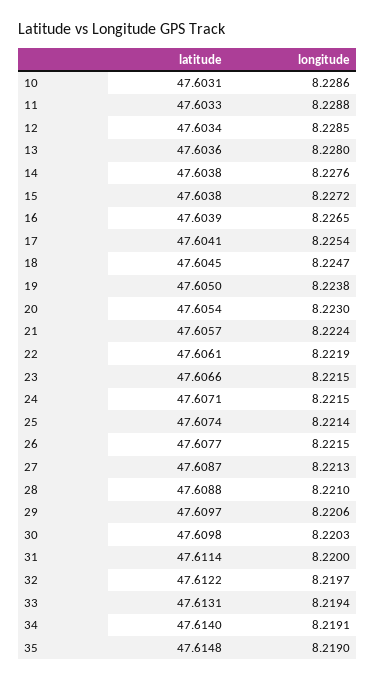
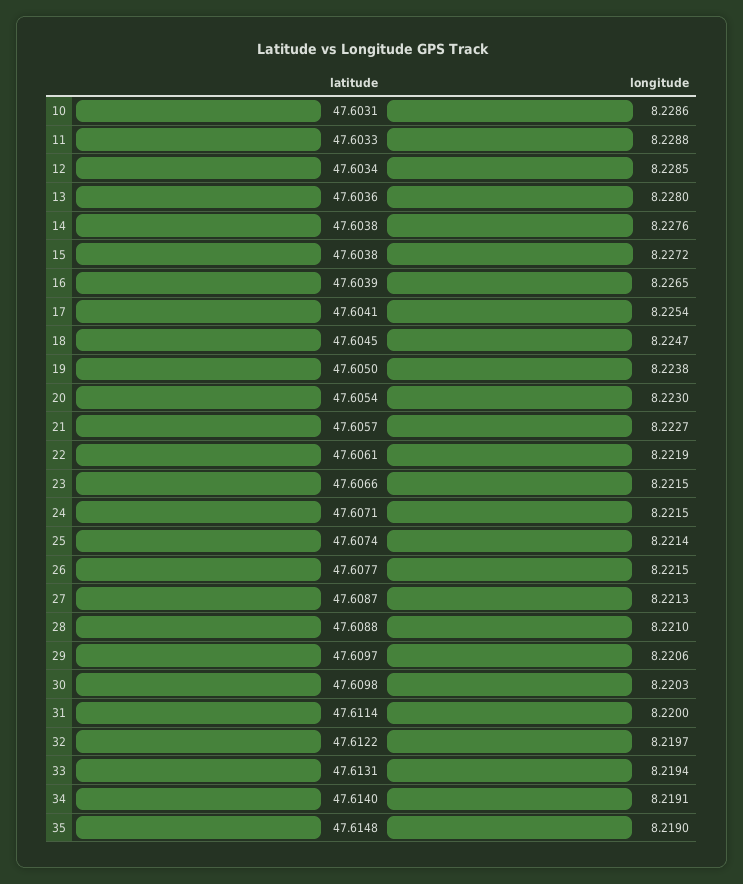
longitude, 21: 8.2224 -> 8.2227

